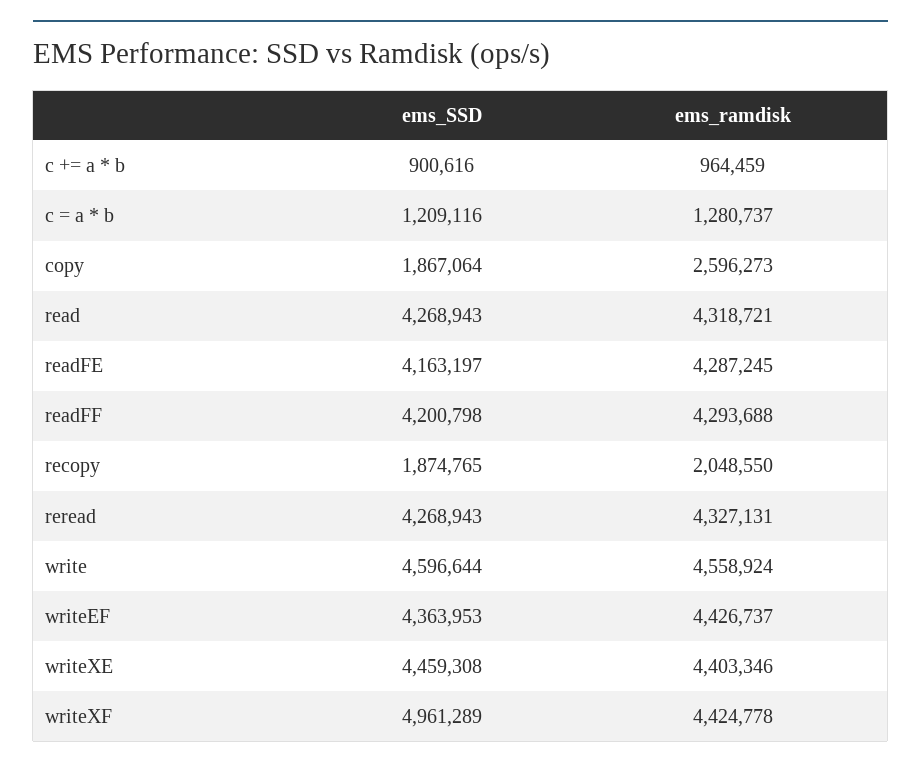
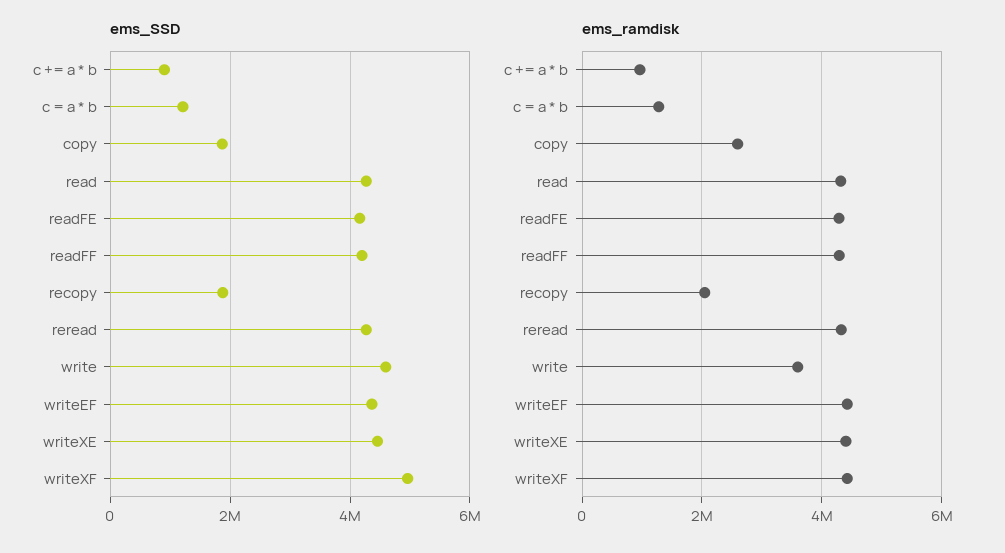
ems_ramdisk, write: 4558924 -> 3600000

